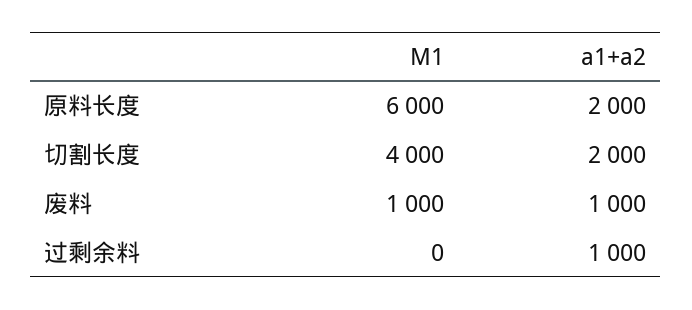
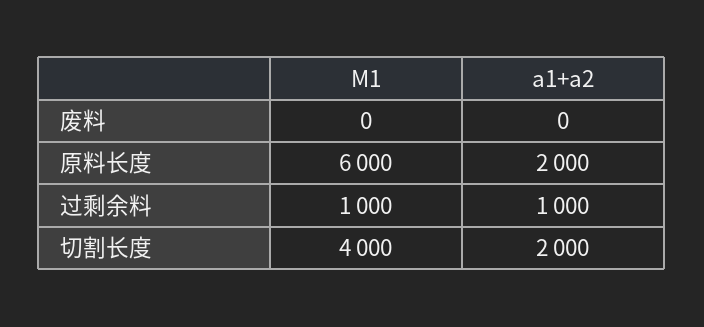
M1, 废料: 1000 -> 0
a1+a2, 废料: 1000 -> 0
M1, 过剩余料: 0 -> 1000

